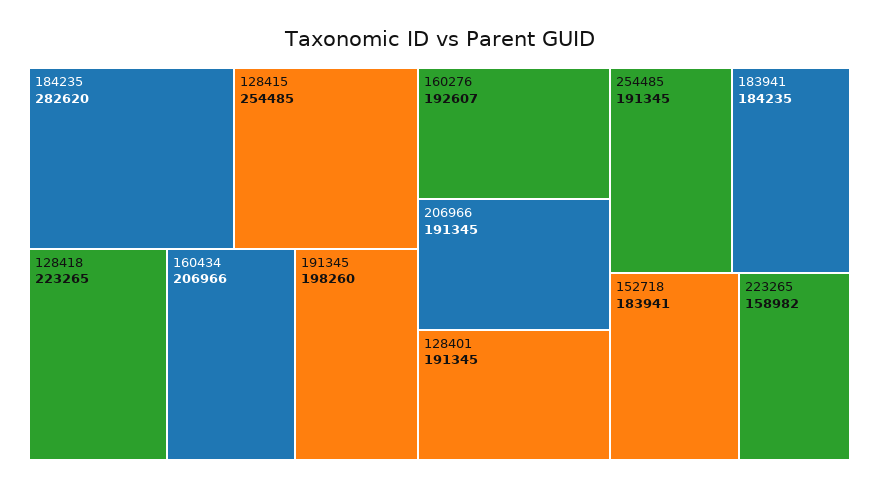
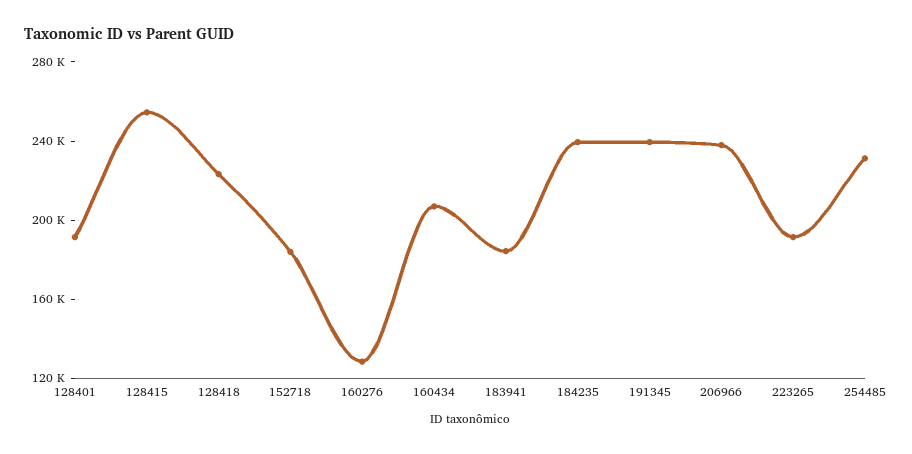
184235: 282620 -> 240000
191345: 198260 -> 240000
160276: 192607 -> 130000
206966: 191345 -> 240000
254485: 191345 -> 230000
223265: 158982 -> 190000

